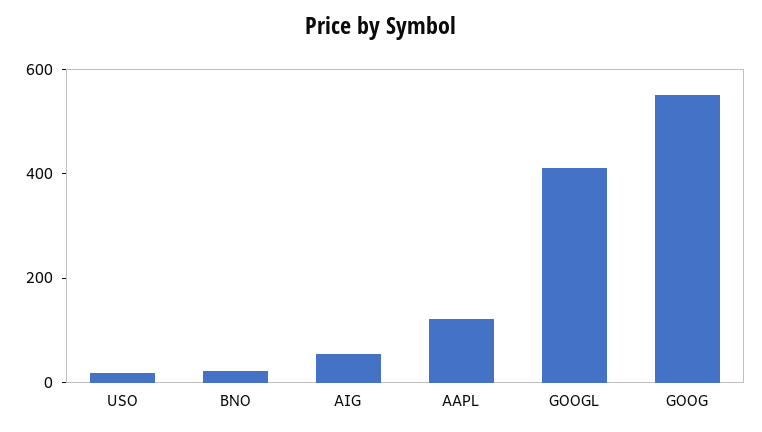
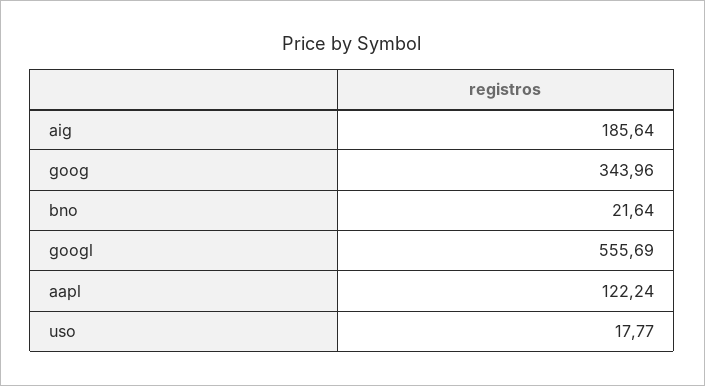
AIG: 50 -> 185.64
GOOGL: 400 -> 555.69
GOOG: 550 -> 343.96

